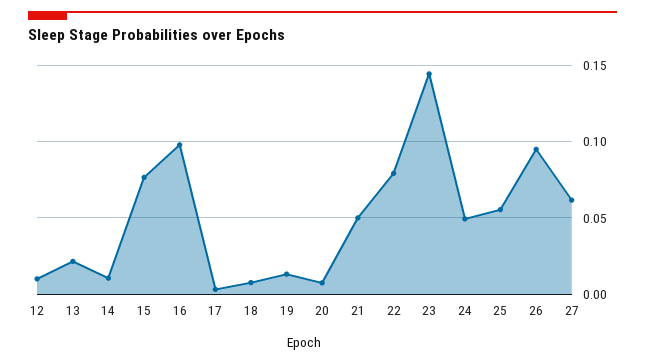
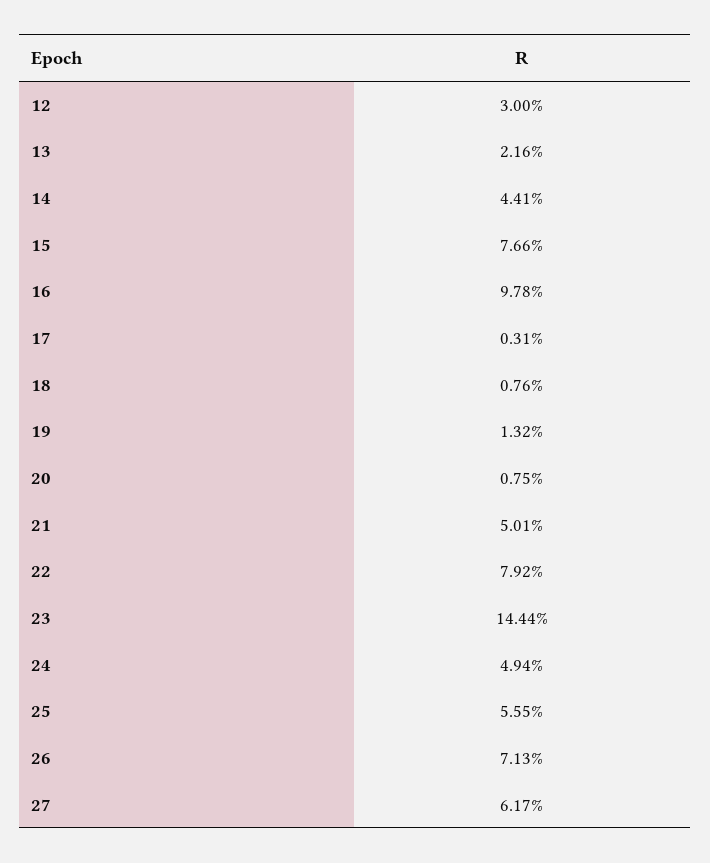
12: 0.01 -> 0.03
14: 0.01 -> 0.0441
26: 0.095 -> 0.0713

